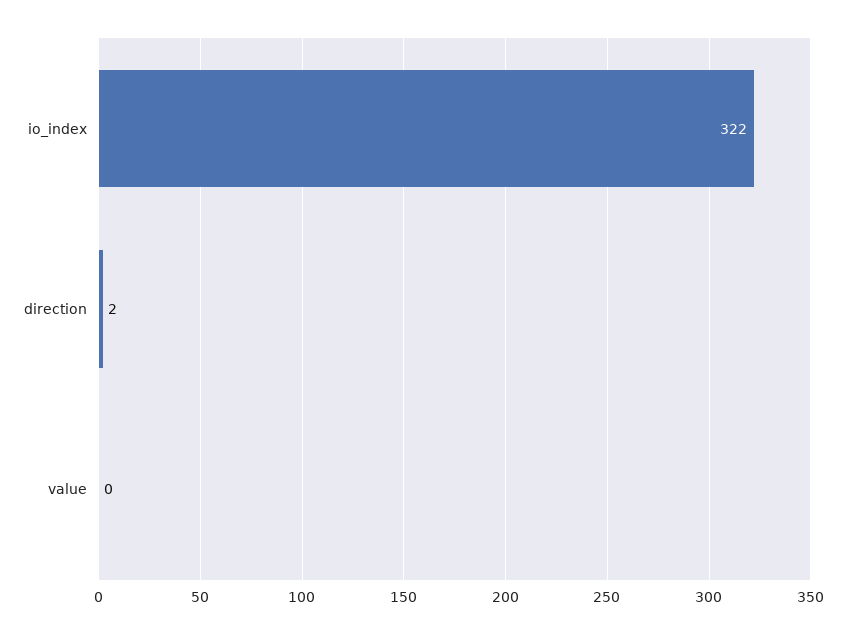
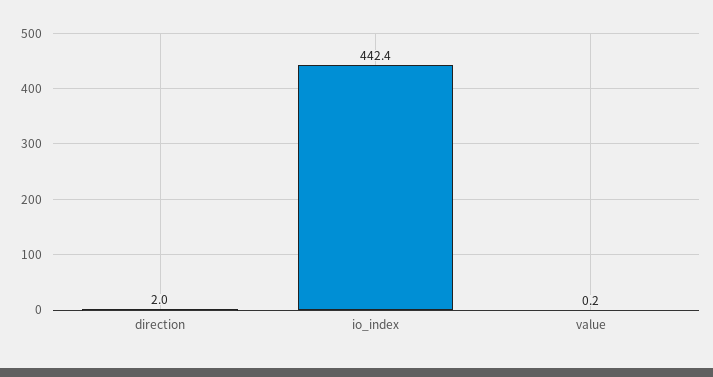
io_index: 322 -> 442.4

